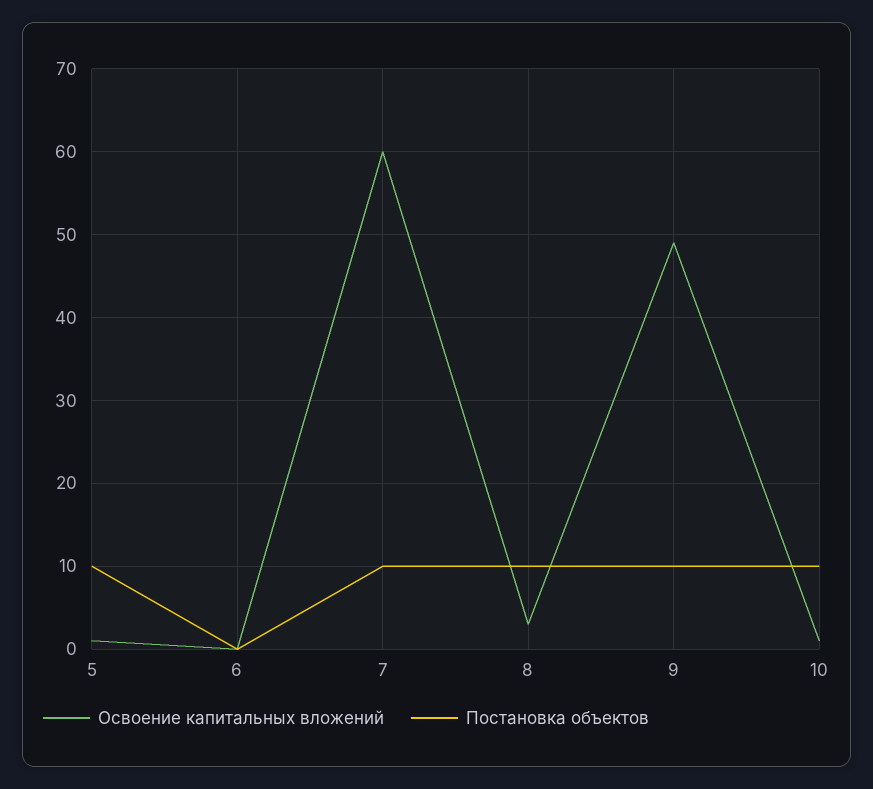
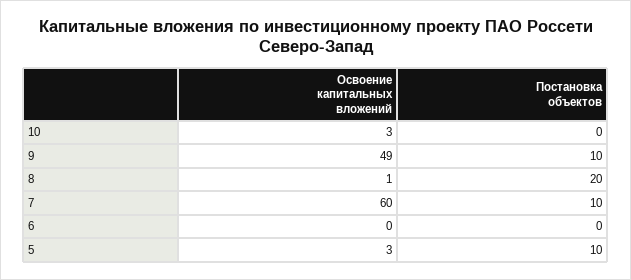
Освоение капитальных вложений, 5: 1 -> 3
Освоение капитальных вложений, 8: 3 -> 1
Постановка объектов, 8: 10 -> 20
Освоение капитальных вложений, 10: 1 -> 3
Постановка объектов, 10: 10 -> 0

